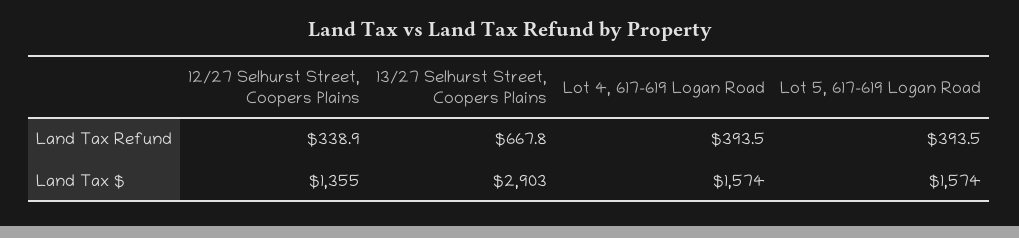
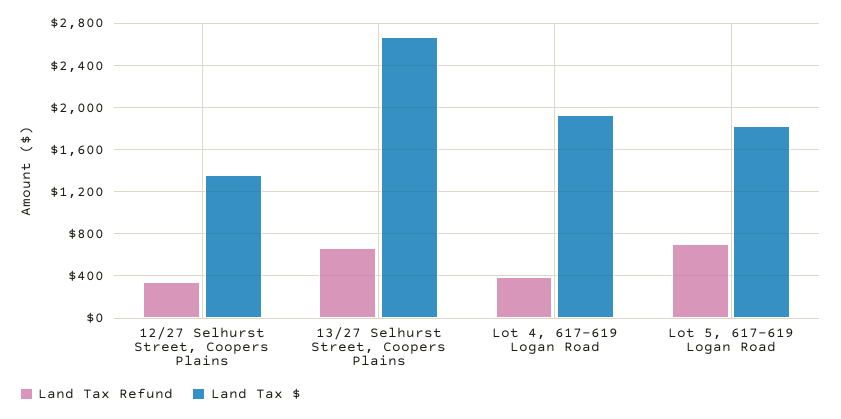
Land Tax Refund, Lot 5, 617-619 Logan Road: 393.5 -> 700
Land Tax $, 13/27 Selhurst Street, Coopers Plains: 2903 -> 2700
Land Tax $, Lot 4, 617-619 Logan Road: 1574 -> 1900
Land Tax $, Lot 5, 617-619 Logan Road: 1574 -> 1800

